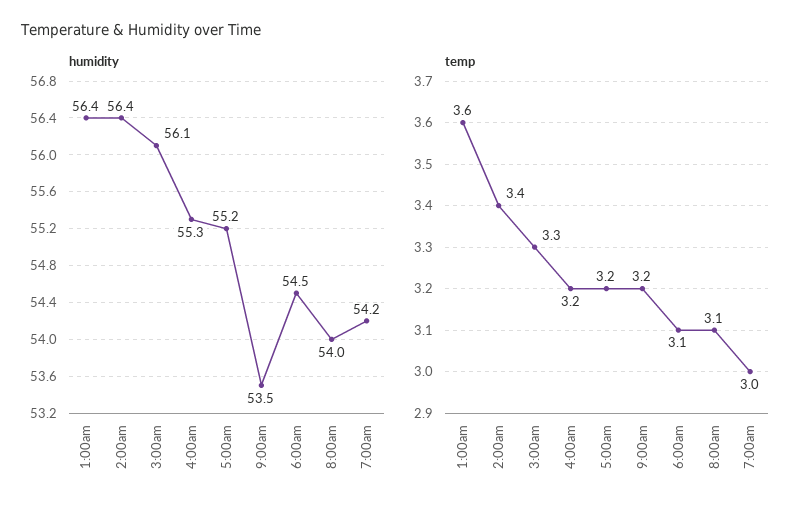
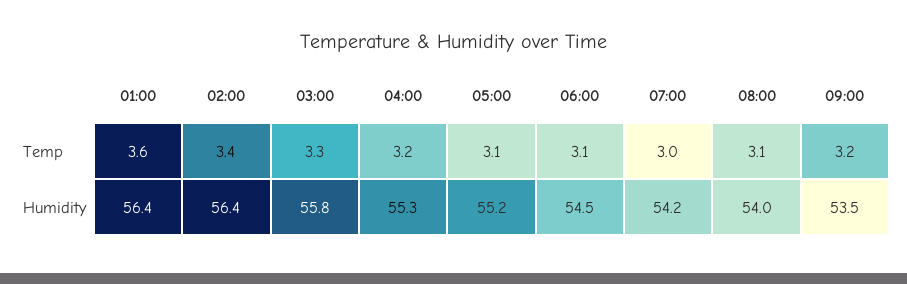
humidity, 3:00am: 56.1 -> 55.8
temp, 5:00am: 3.2 -> 3.1

